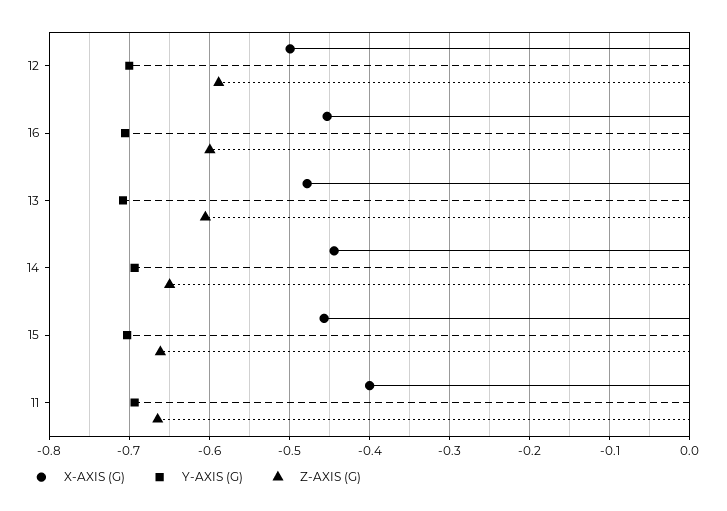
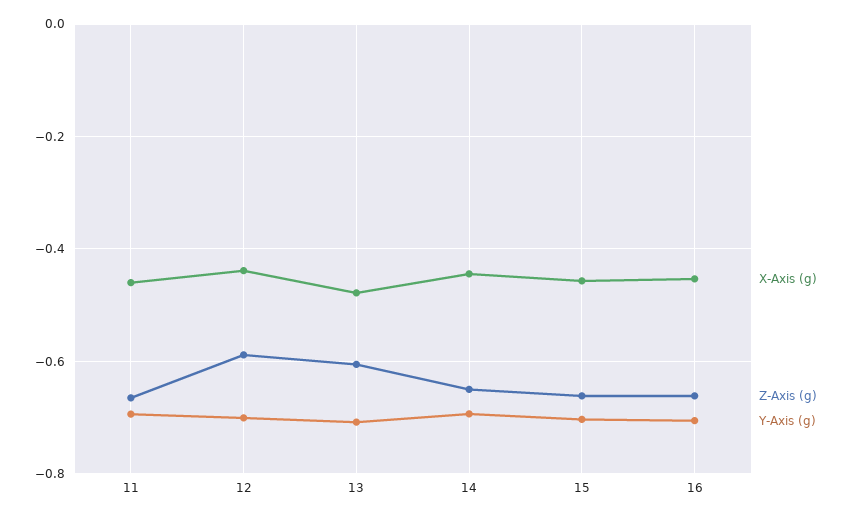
X-AXIS (G), 12: -0.5 -> -0.44
Z-AXIS (G), 16: -0.6 -> -0.66
X-AXIS (G), 11: -0.4 -> -0.46

